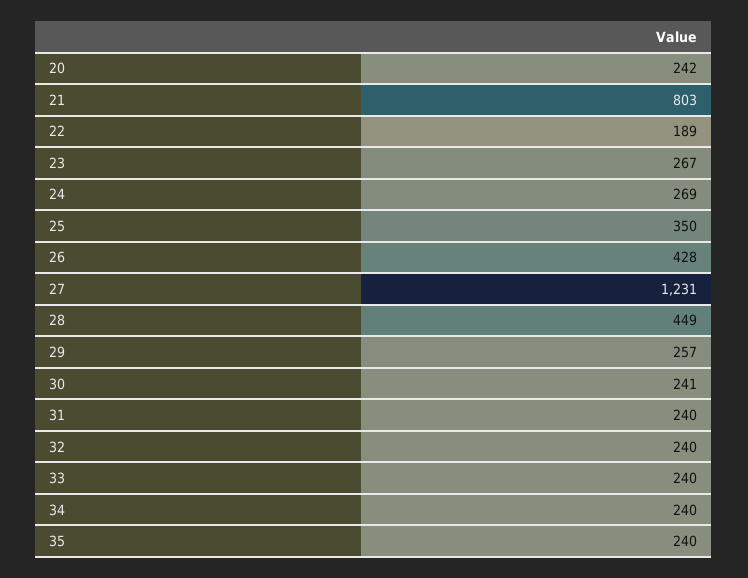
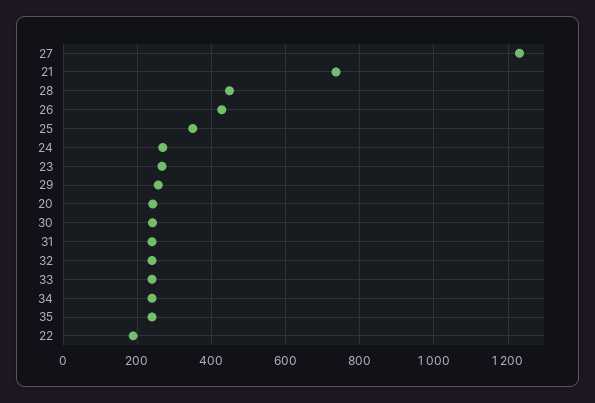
21: 803 -> 740

